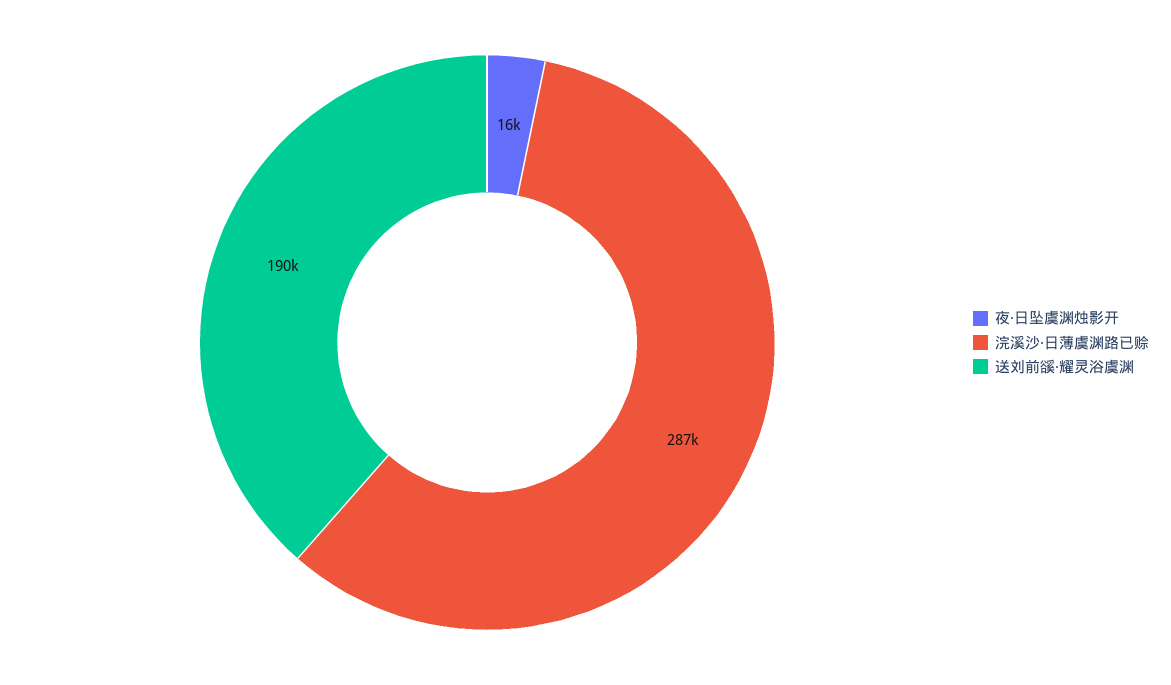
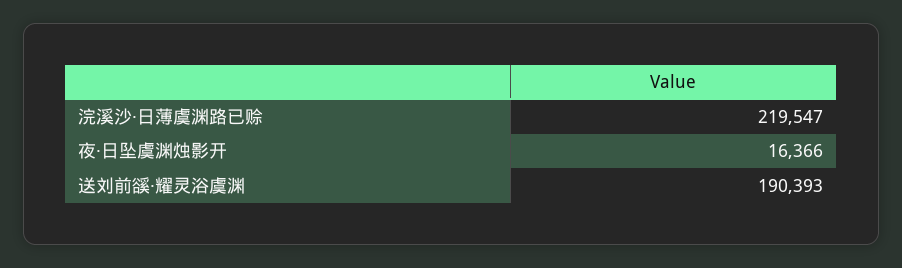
浣溪沙·日薄虞渊路已赊: 287000 -> 219547

